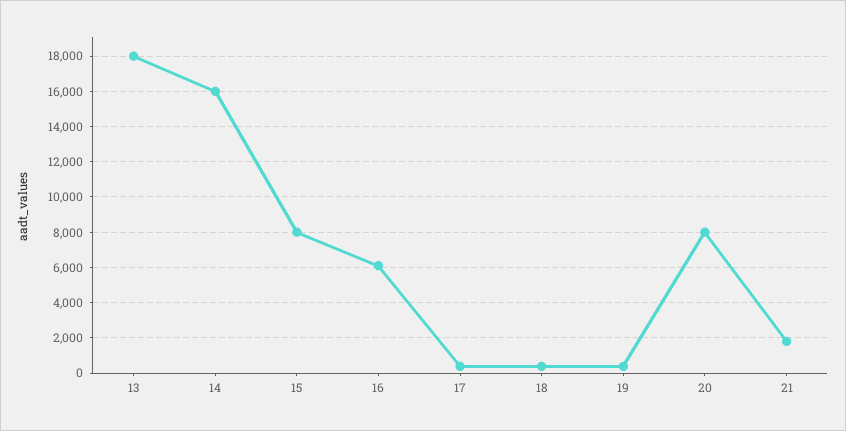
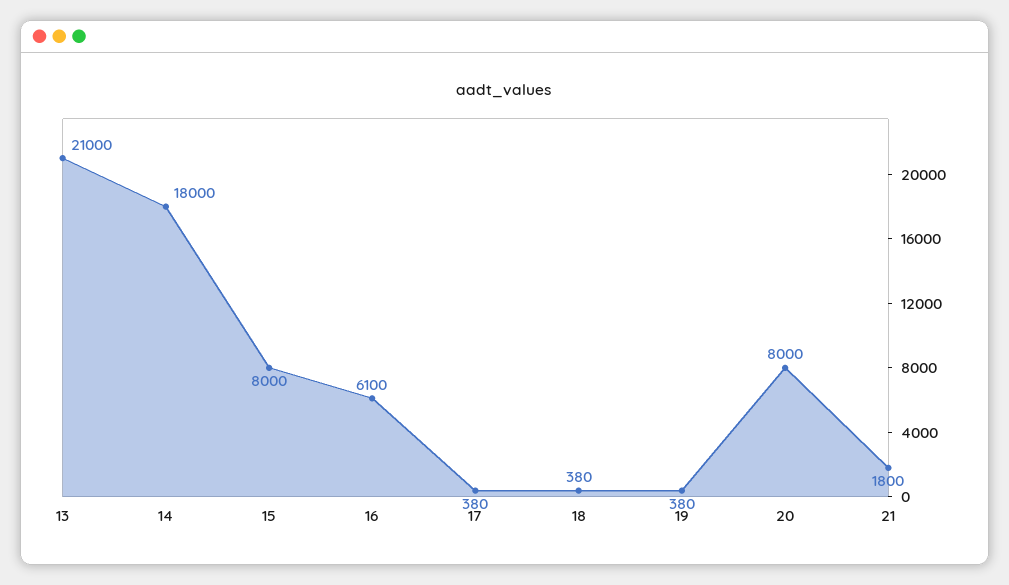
13: 18000 -> 21000
14: 16000 -> 18000

